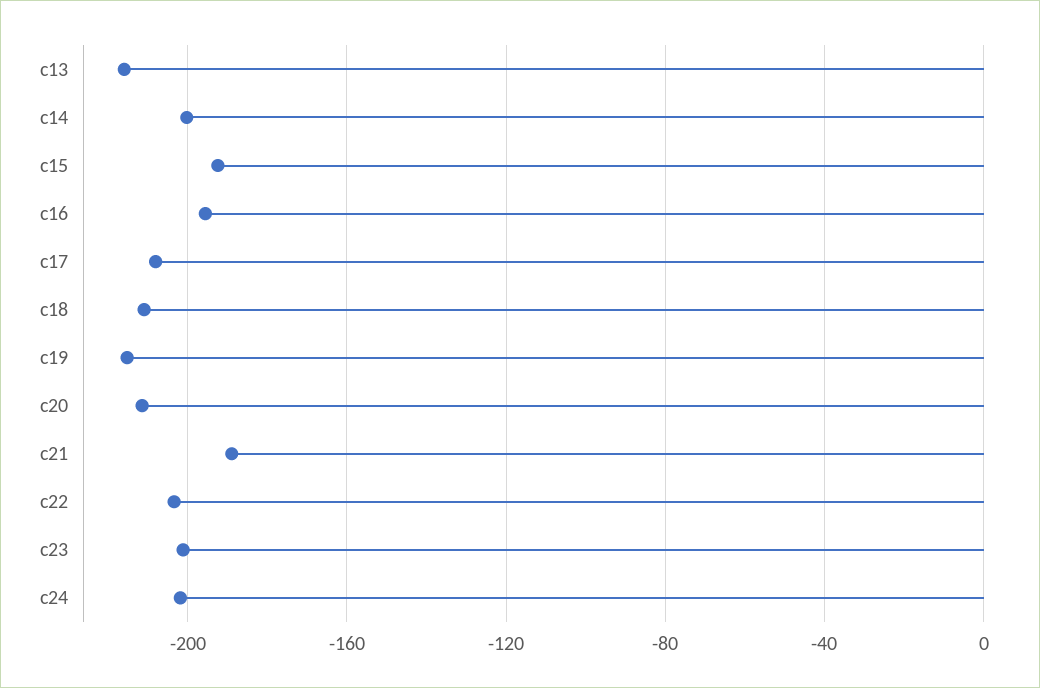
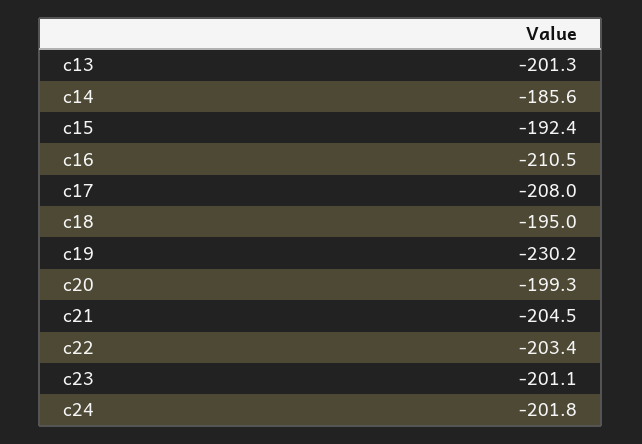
c13: -215 -> -201.3
c14: -200 -> -185.6
c16: -195 -> -210.5
c18: -210 -> -195
c19: -215 -> -230.2
c20: -210 -> -199.3
c21: -190 -> -204.5

